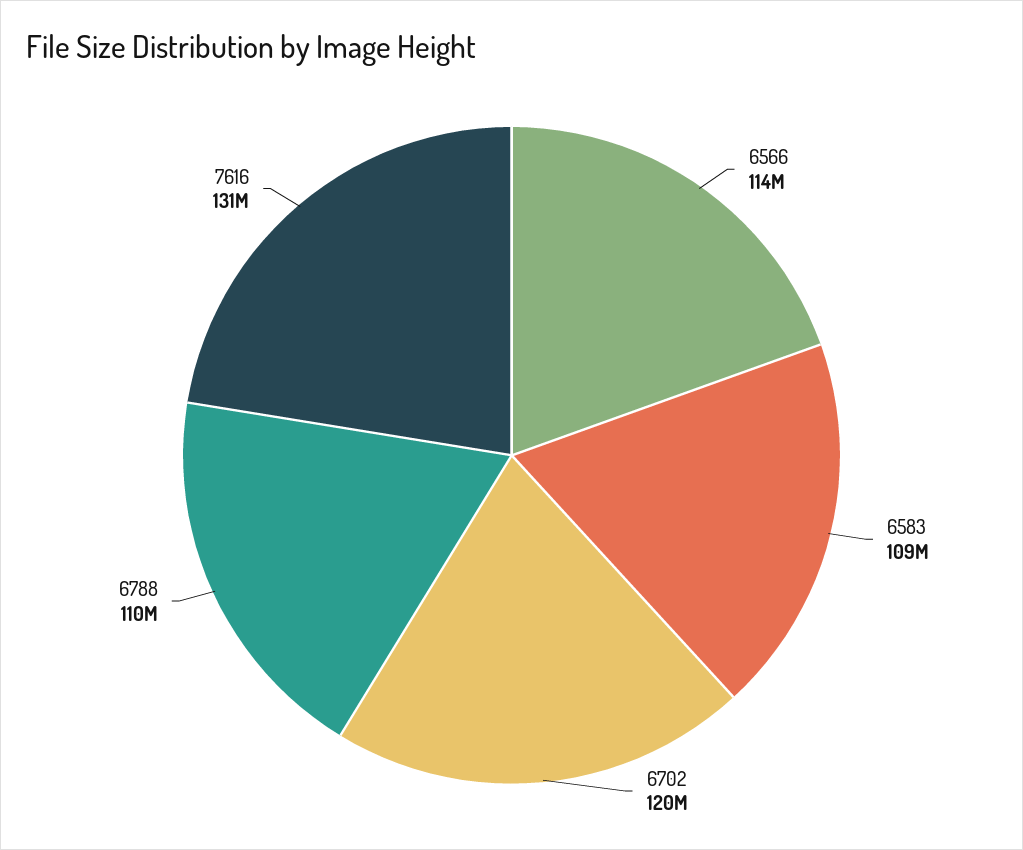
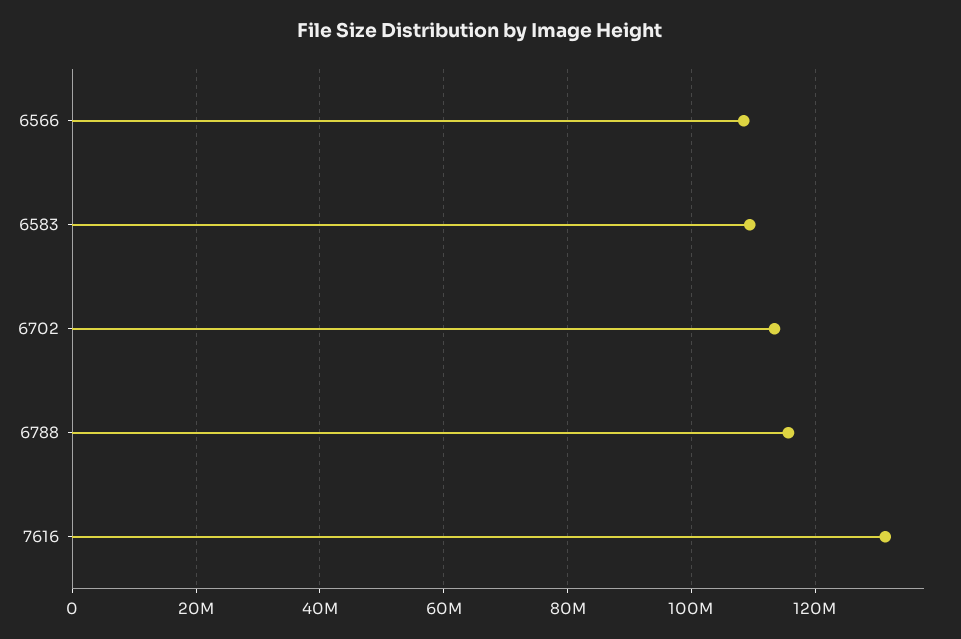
6566: 114000000 -> 108000000
6702: 120000000 -> 114000000
6788: 110000000 -> 116000000

